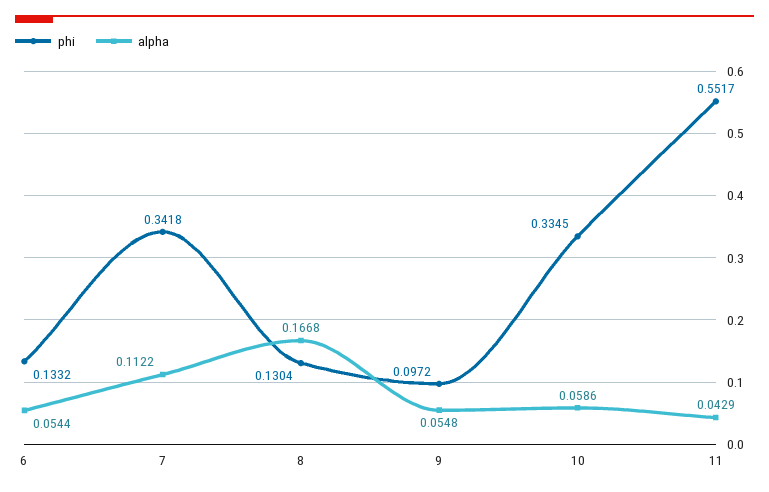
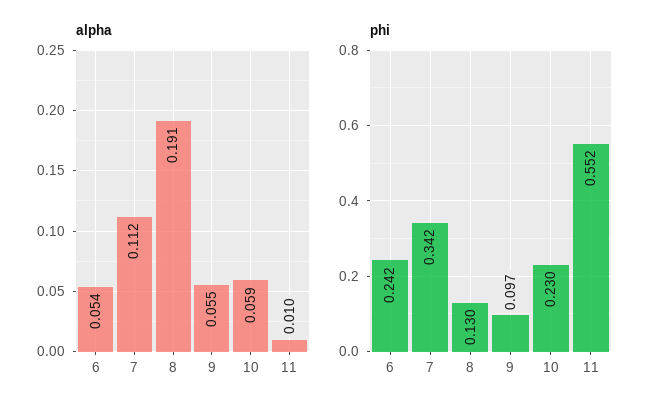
phi, 6: 0.1332 -> 0.242
alpha, 8: 0.1668 -> 0.191
phi, 10: 0.3345 -> 0.23
alpha, 11: 0.0429 -> 0.01

